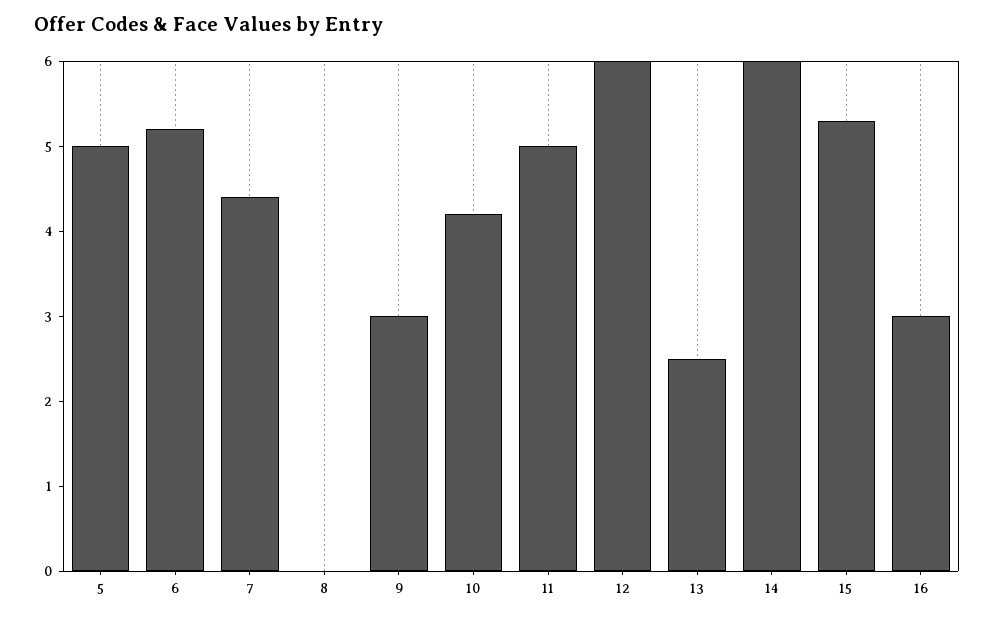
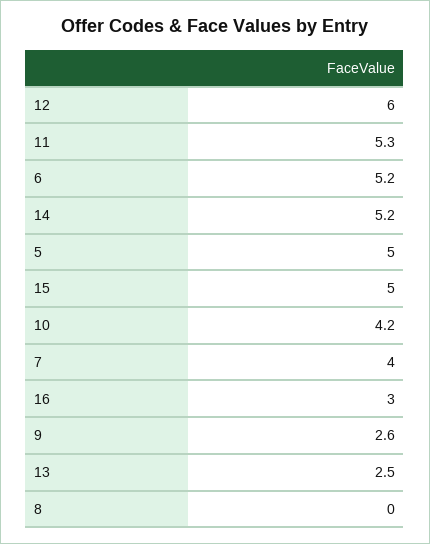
7: 4.4 -> 4
9: 3 -> 2.6
11: 5 -> 5.3
14: 6 -> 5.2
15: 5.3 -> 5

